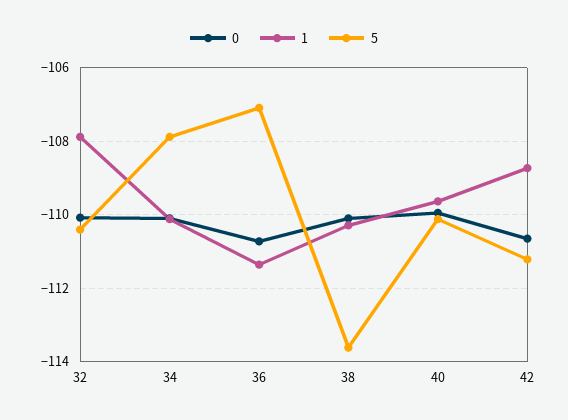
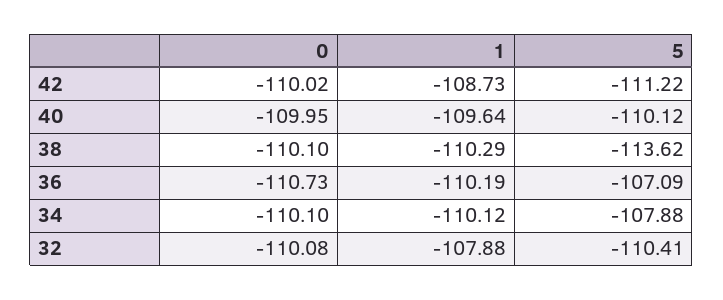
1, 36: -111.4 -> -110.19
0, 42: -110.6 -> -110.02

